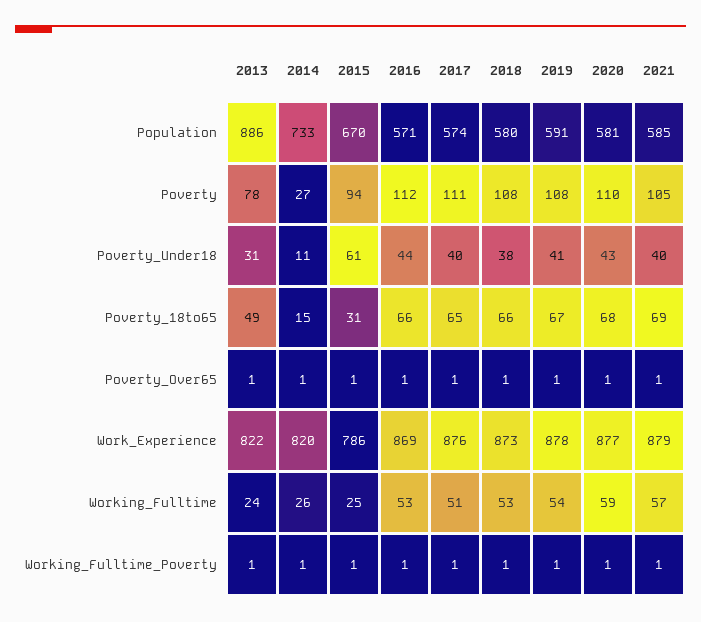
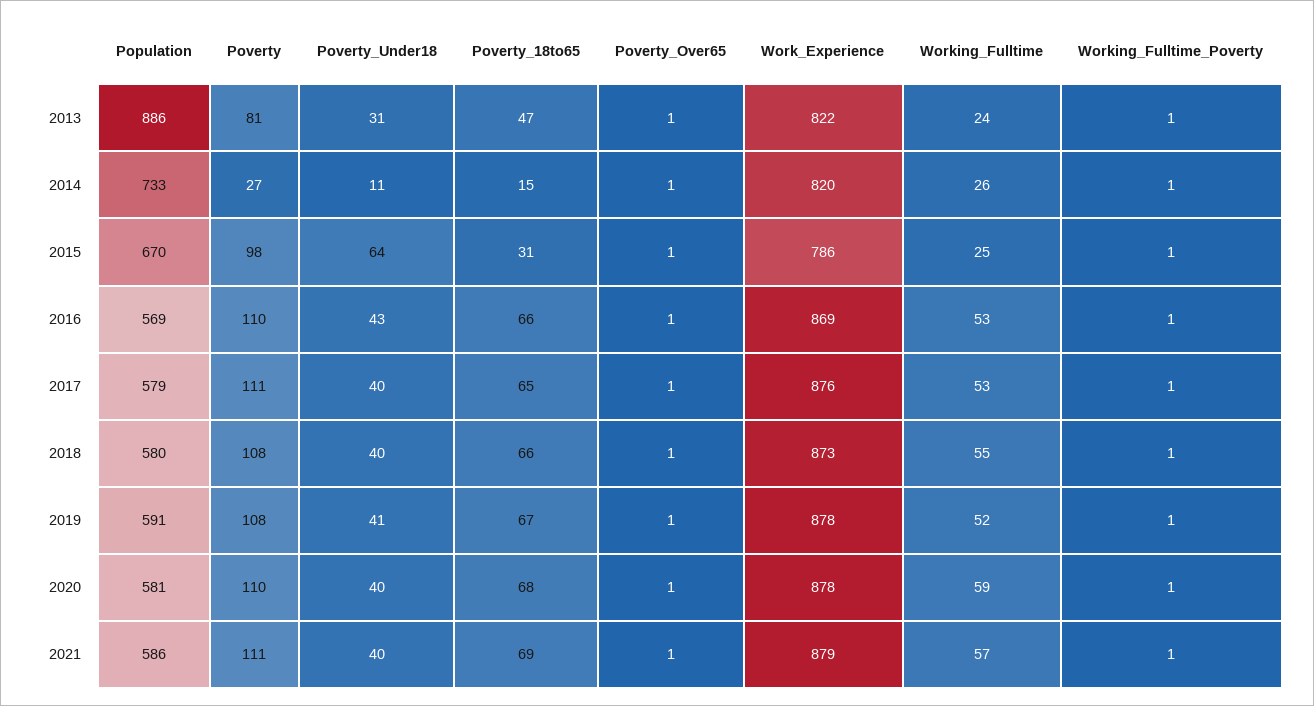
2016, Population: 571 -> 569
2017, Population: 574 -> 579
2021, Population: 585 -> 586
2013, Poverty: 78 -> 81
2015, Poverty: 94 -> 98
2016, Poverty: 112 -> 110
2021, Poverty: 105 -> 111
2015, Poverty_Under18: 61 -> 64
2016, Poverty_Under18: 44 -> 43
2018, Poverty_Under18: 38 -> 40
2020, Poverty_Under18: 43 -> 40
2013, Poverty_18to65: 49 -> 47
2020, Work_Experience: 877 -> 878
2017, Working_Fulltime: 51 -> 53
2018, Working_Fulltime: 53 -> 55
2019, Working_Fulltime: 54 -> 52

